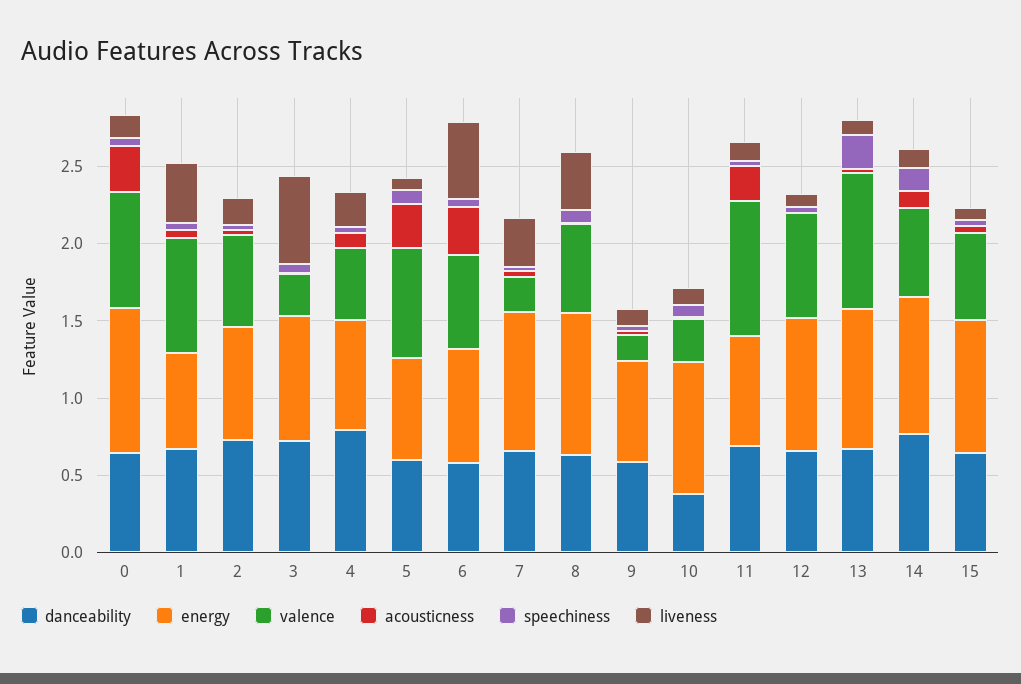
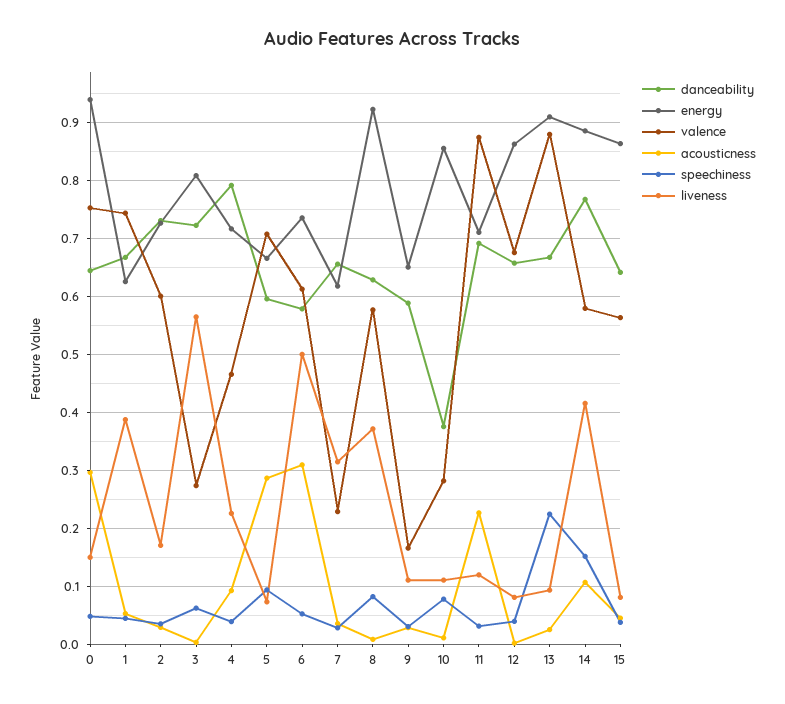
energy, 7: 0.9 -> 0.62
liveness, 14: 0.1 -> 0.42

